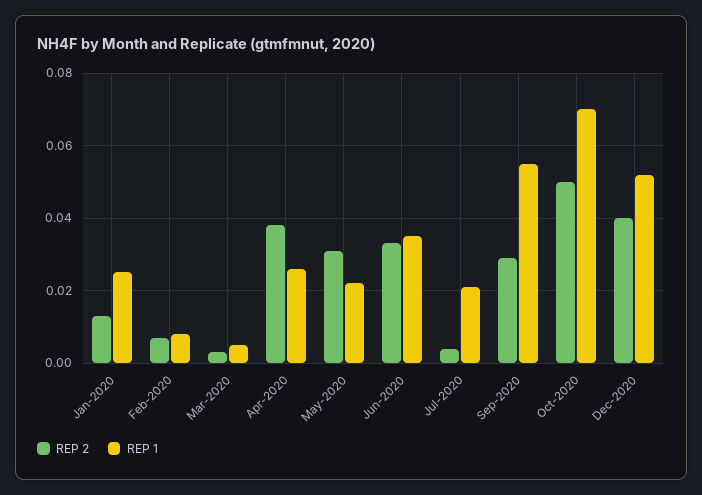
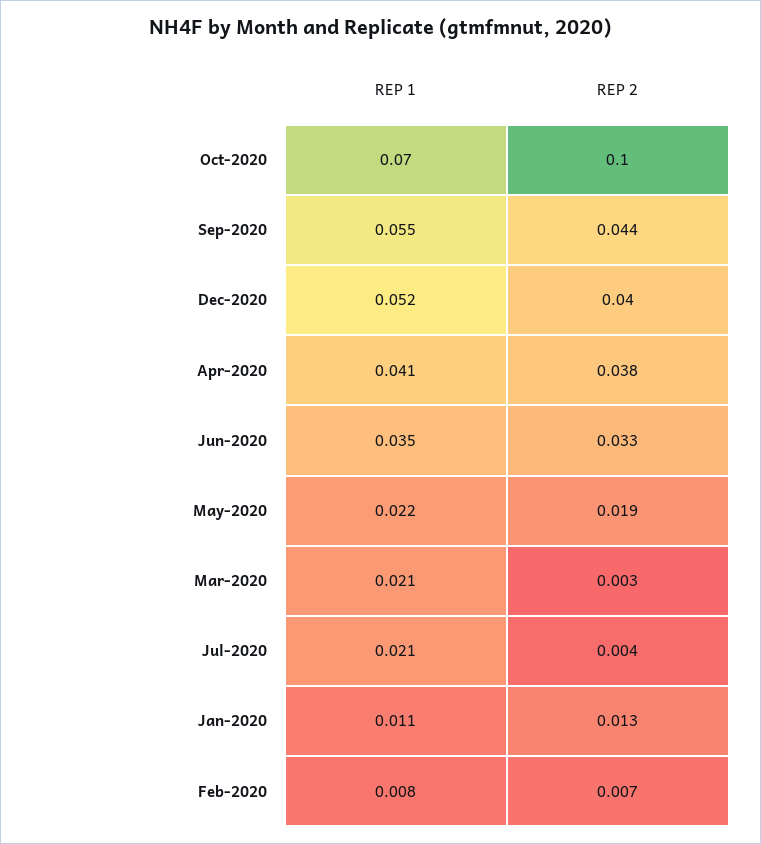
REP 1, Jan-2020: 0.025 -> 0.011
REP 1, Mar-2020: 0.005 -> 0.021
REP 1, Apr-2020: 0.025 -> 0.041
REP 2, May-2020: 0.03 -> 0.019
REP 2, Sep-2020: 0.03 -> 0.044
REP 2, Oct-2020: 0.05 -> 0.1

